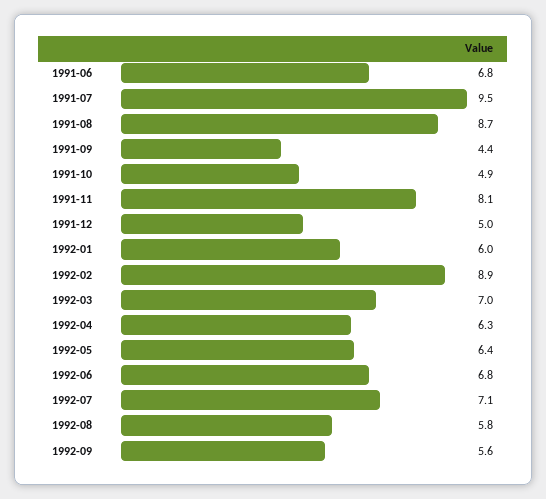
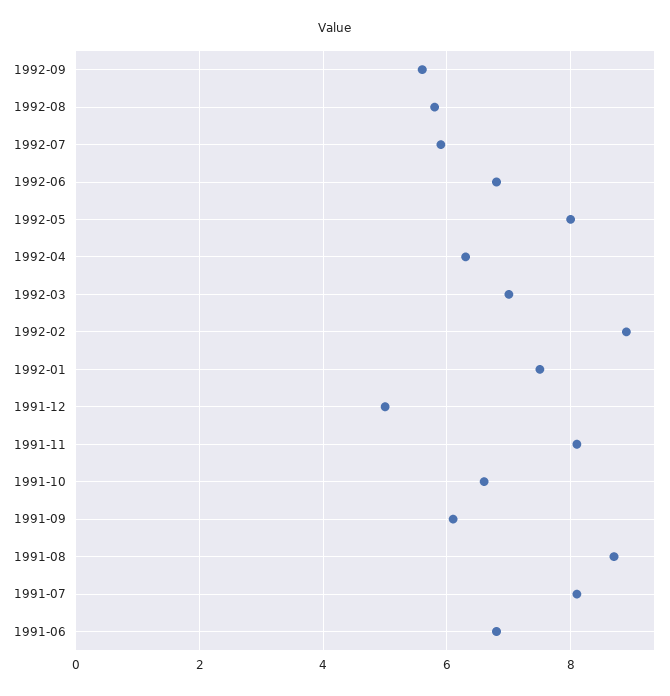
1991-07: 9.5 -> 8
1991-09: 4.4 -> 6
1991-10: 4.9 -> 6.5
1992-01: 6 -> 7.5
1992-05: 6.4 -> 8
1992-07: 7.1 -> 6

